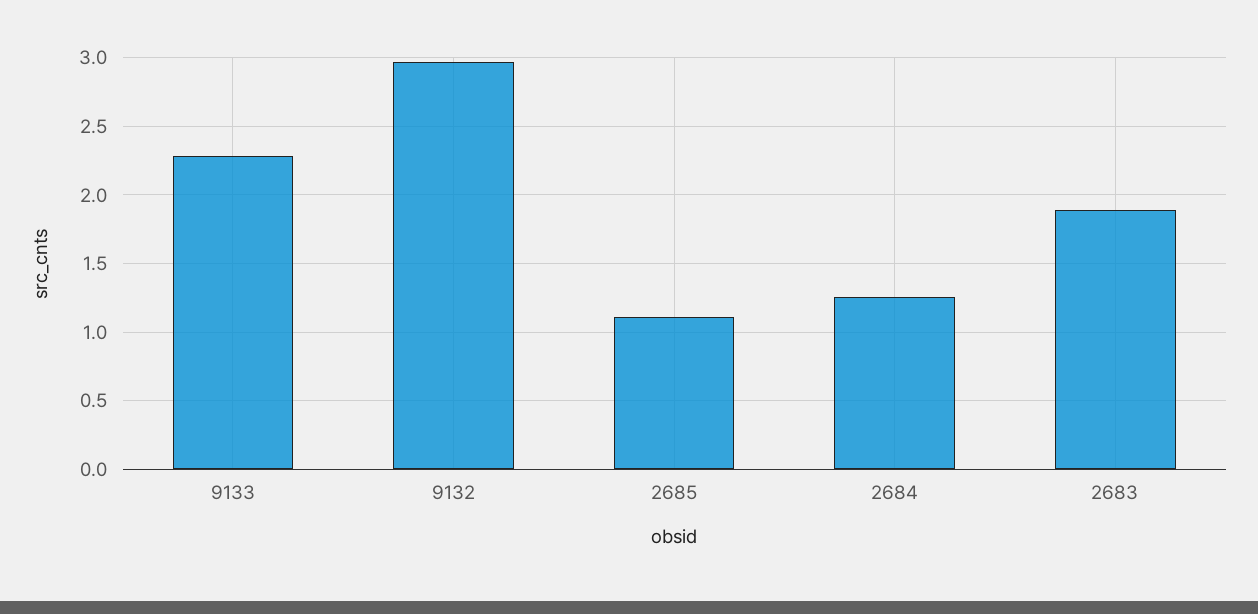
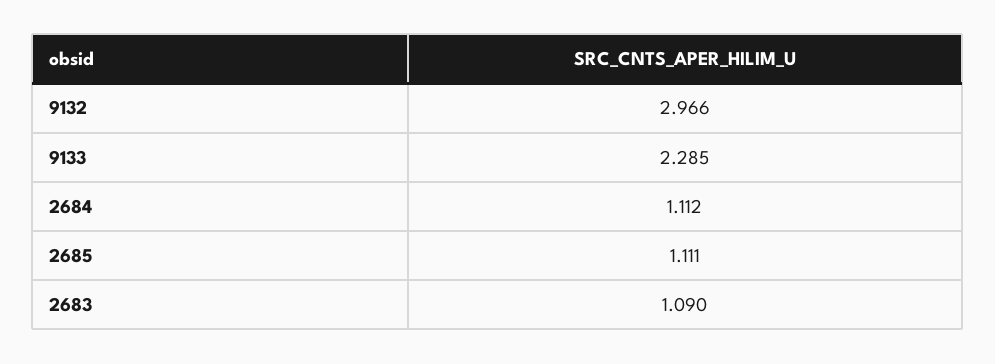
2684: 1.25 -> 1.112
2683: 1.9 -> 1.09

